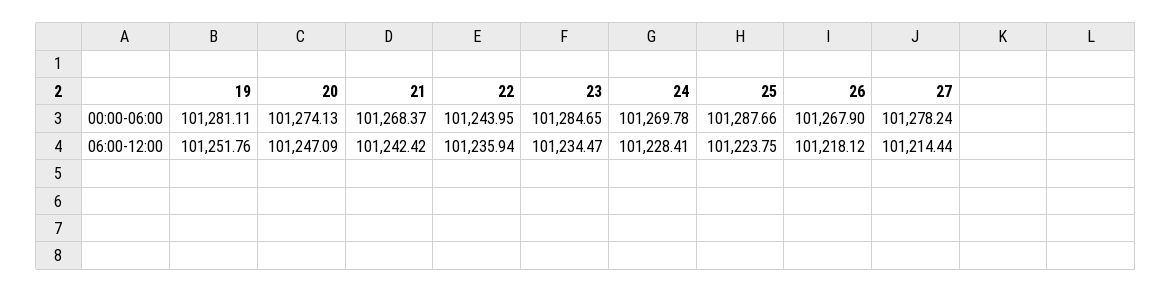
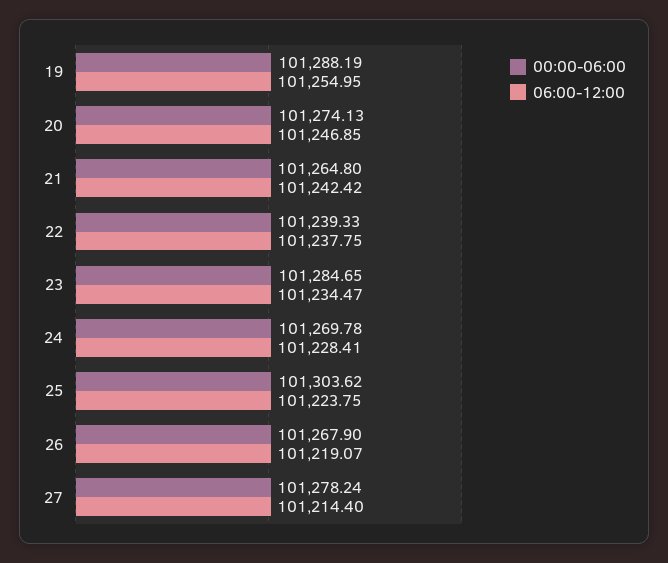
00:00-06:00, 19: 101281.11 -> 101288.19
00:00-06:00, 21: 101268.37 -> 101264.8
00:00-06:00, 22: 101243.95 -> 101239.33
00:00-06:00, 25: 101287.66 -> 101303.62
06:00-12:00, 19: 101251.76 -> 101254.95
06:00-12:00, 20: 101247.09 -> 101246.85
06:00-12:00, 22: 101235.94 -> 101237.75
06:00-12:00, 26: 101218.12 -> 101219.07
06:00-12:00, 27: 101214.44 -> 101214.4

